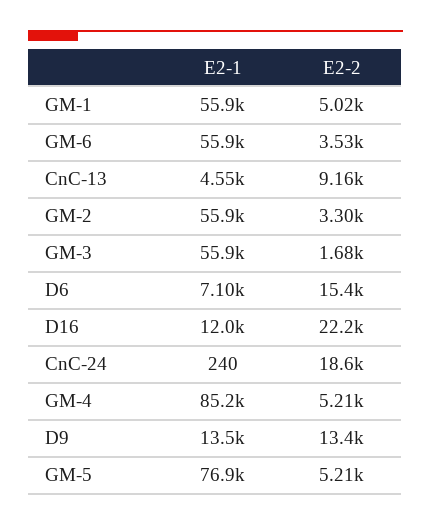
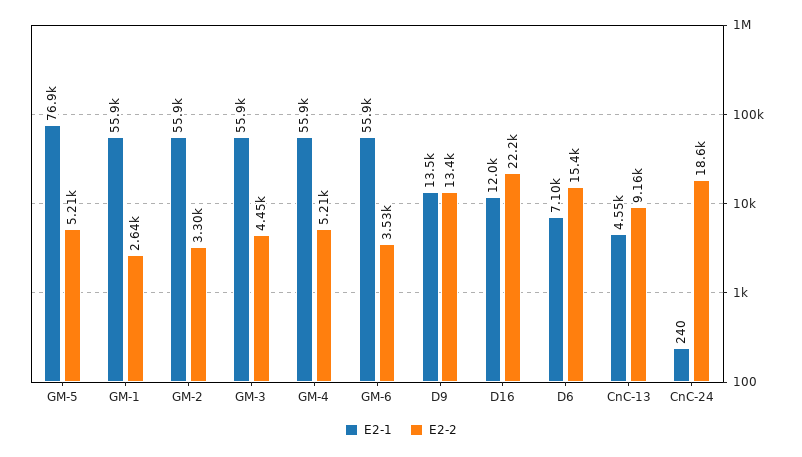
E2-2, GM-1: 5020 -> 2640
E2-2, GM-3: 1680 -> 4450
E2-1, GM-4: 85200 -> 55900

